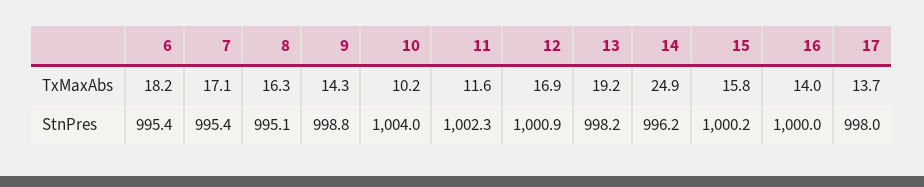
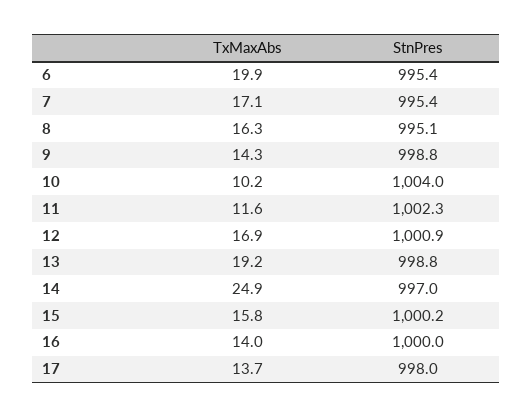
6, TxMaxAbs: 18.2 -> 19.9
13, StnPres: 998.2 -> 998.8
14, StnPres: 996.2 -> 997

